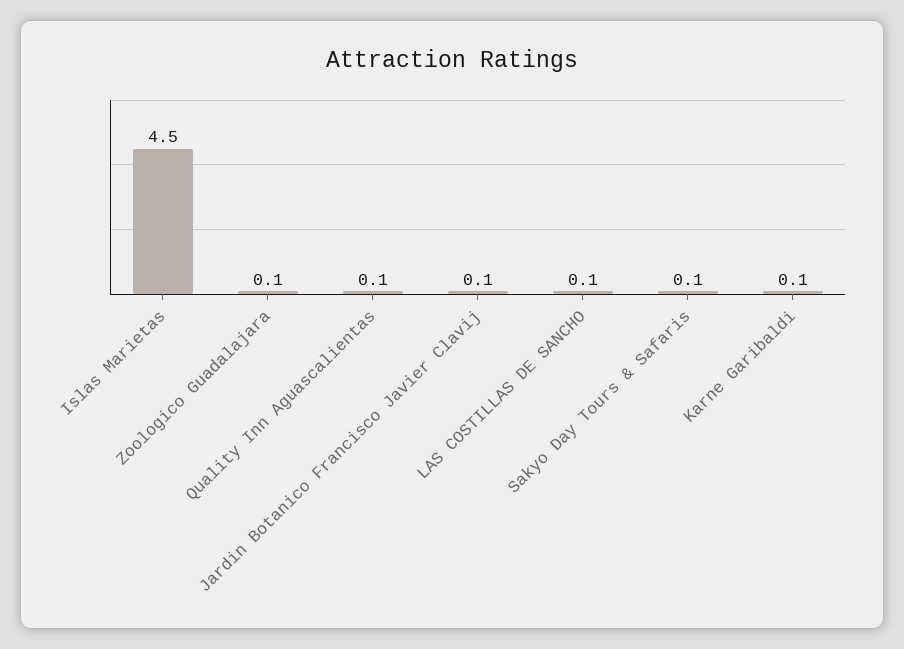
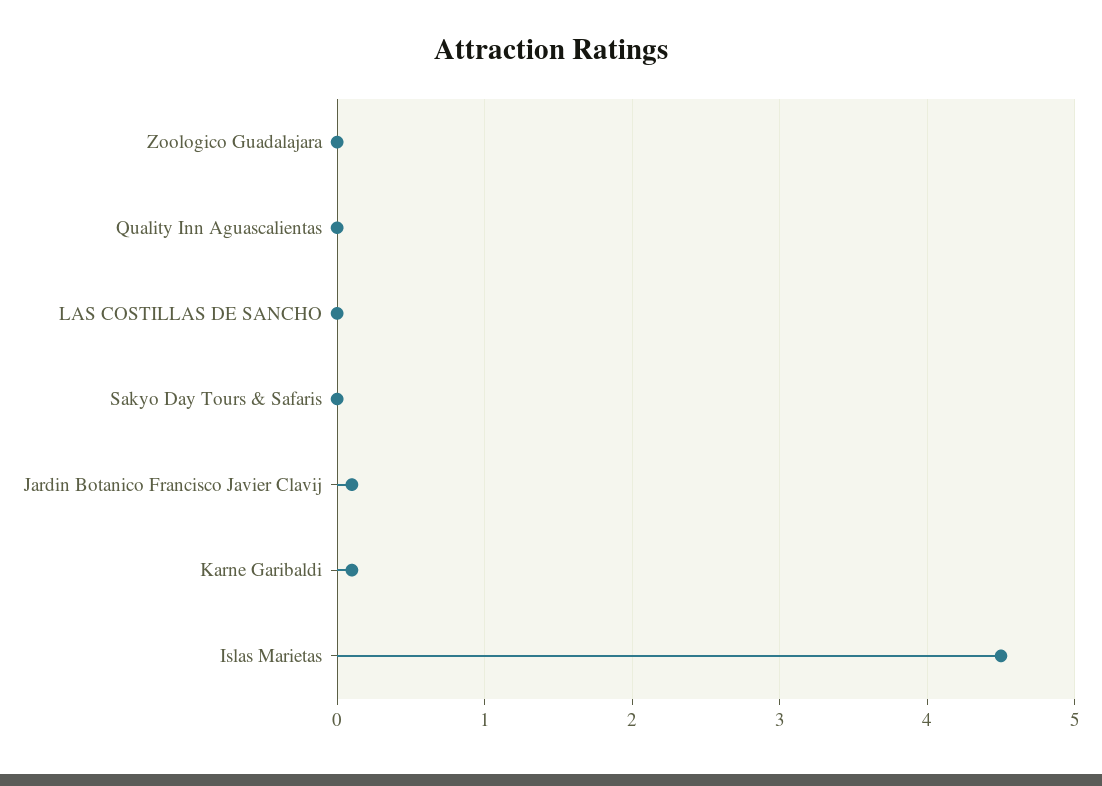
Zoologico Guadalajara: 0.1 -> 0
Quality Inn Aguascalientas: 0.1 -> 0
LAS COSTILLAS DE SANCHO: 0.1 -> 0
Sakyo Day Tours & Safaris: 0.1 -> 0

